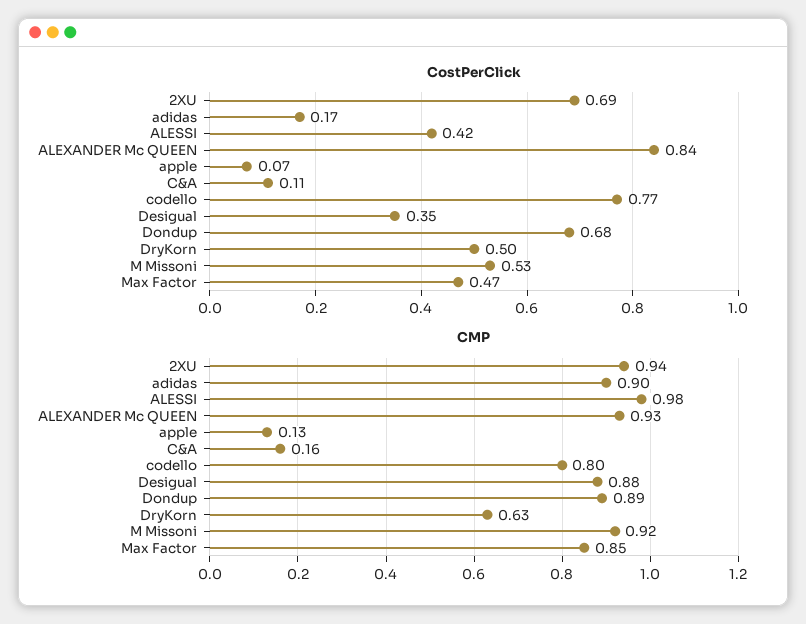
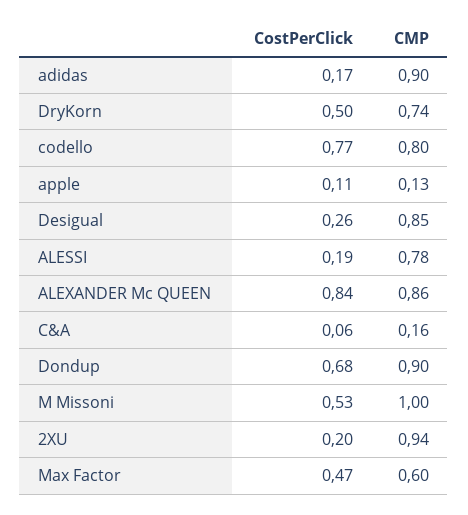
CostPerClick, 2XU: 0.69 -> 0.2
CostPerClick, ALESSI: 0.42 -> 0.19
CostPerClick, apple: 0.07 -> 0.11
CostPerClick, C&A: 0.11 -> 0.06
CostPerClick, Desigual: 0.35 -> 0.26
CMP, ALESSI: 0.98 -> 0.78
CMP, ALEXANDER Mc QUEEN: 0.93 -> 0.86
CMP, Desigual: 0.88 -> 0.85
CMP, Dondup: 0.89 -> 0.9
CMP, DryKorn: 0.63 -> 0.74
CMP, M Missoni: 0.92 -> 1
CMP, Max Factor: 0.85 -> 0.6

